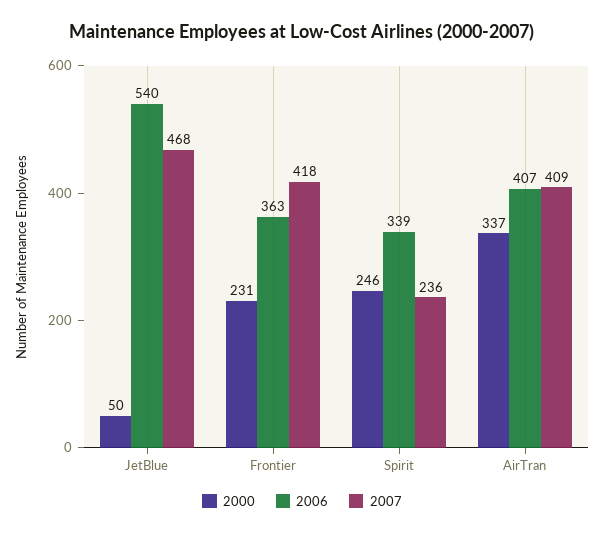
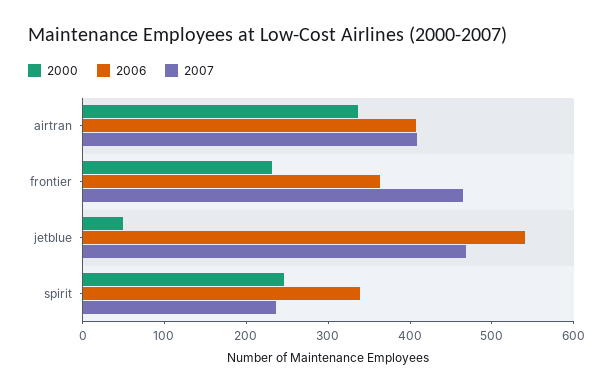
2007, Frontier: 418 -> 460

